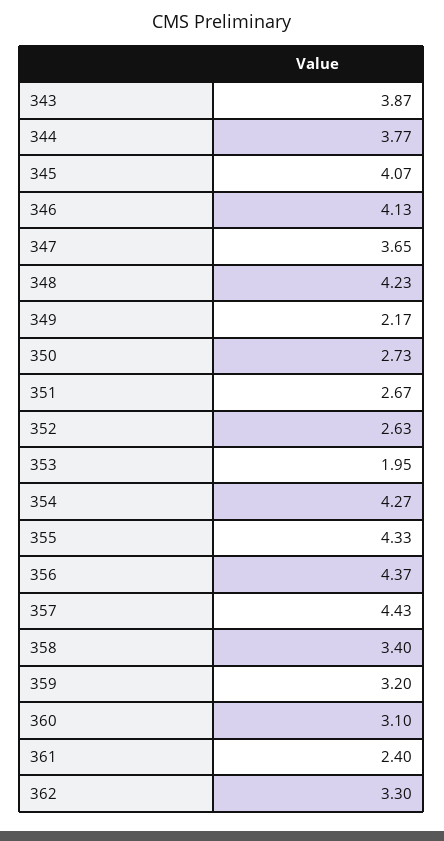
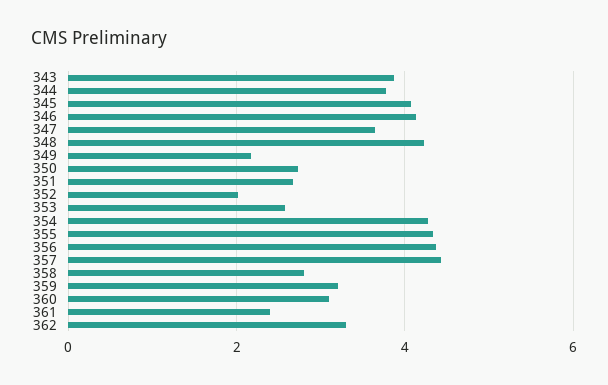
352: 2.63 -> 2
353: 1.95 -> 2.6
358: 3.4 -> 2.8

